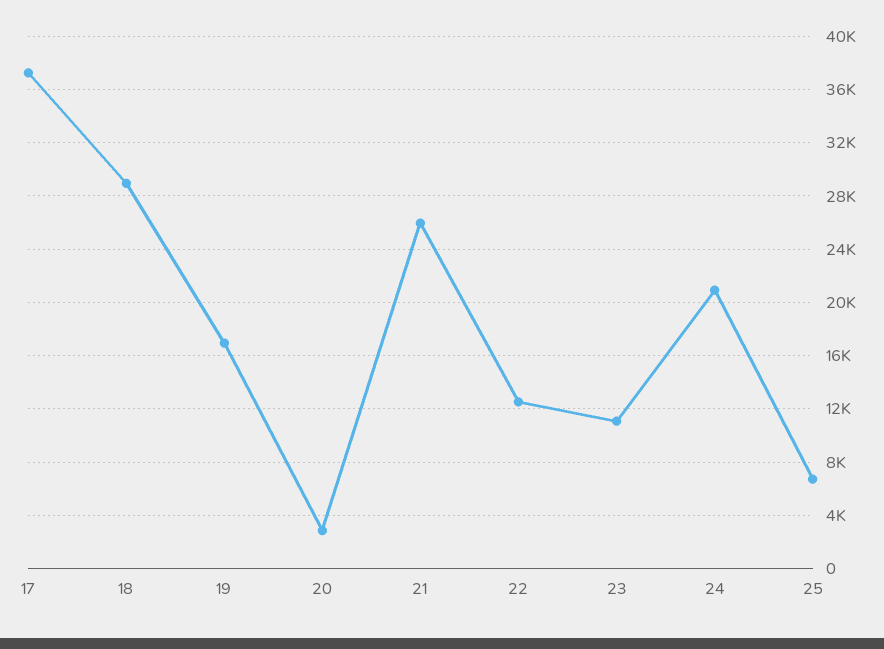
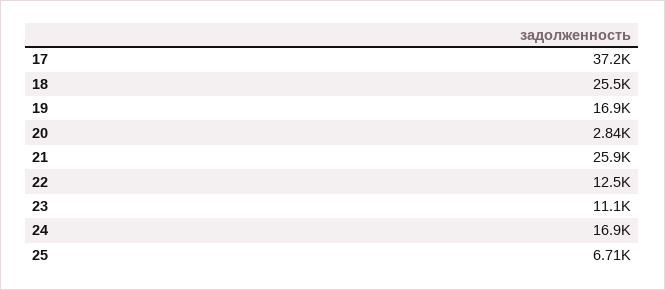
18: 29000 -> 25500
24: 21000 -> 16900

